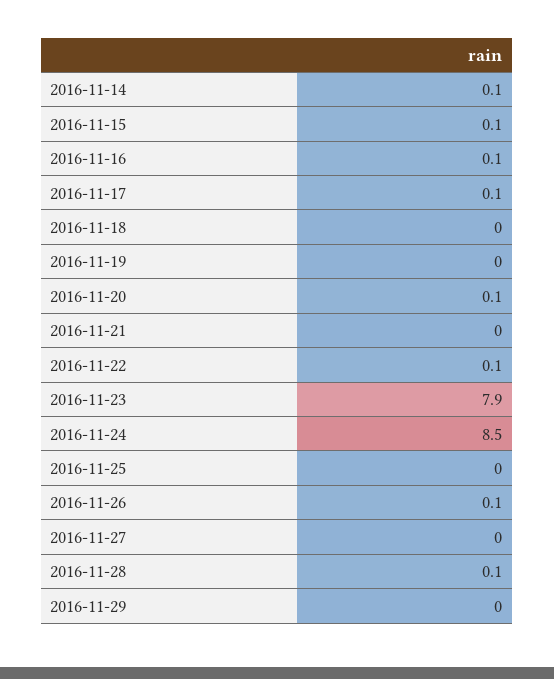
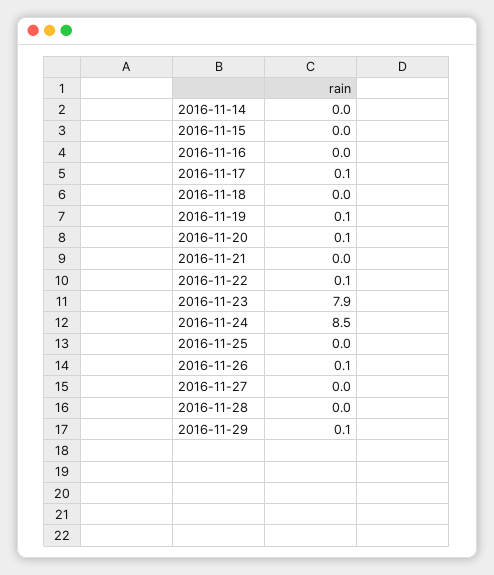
2016-11-14: 0.1 -> 0
2016-11-15: 0.1 -> 0
2016-11-16: 0.1 -> 0
2016-11-19: 0 -> 0.1
2016-11-28: 0.1 -> 0
2016-11-29: 0 -> 0.1

